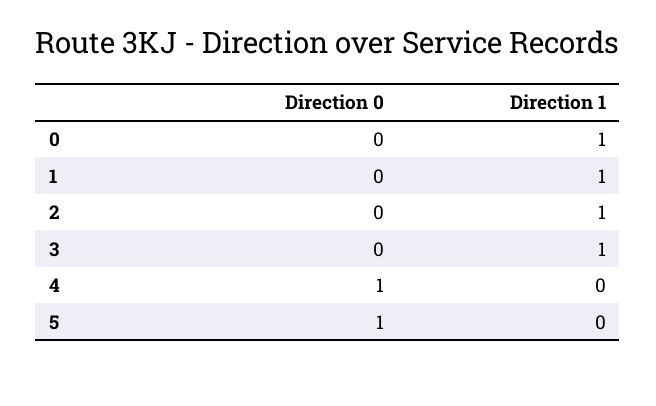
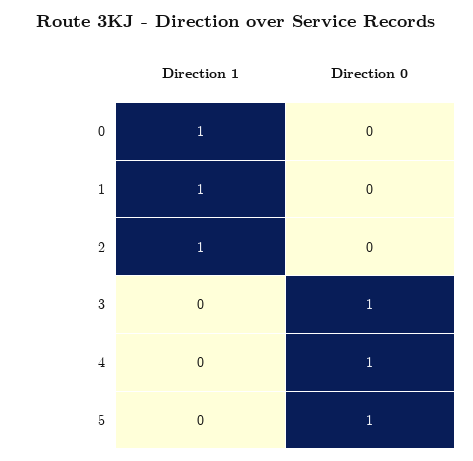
Direction 0, 3: 0 -> 1
Direction 1, 3: 1 -> 0

